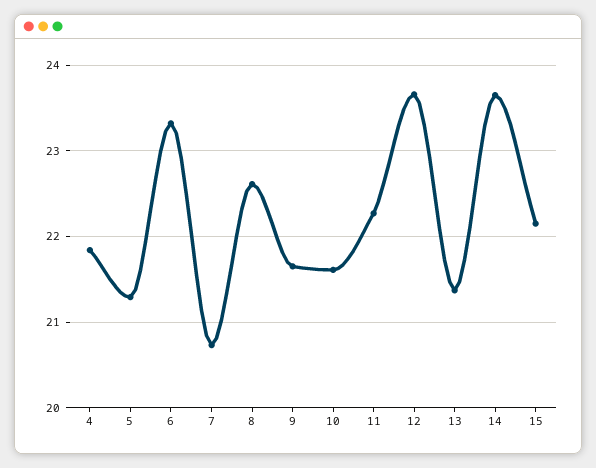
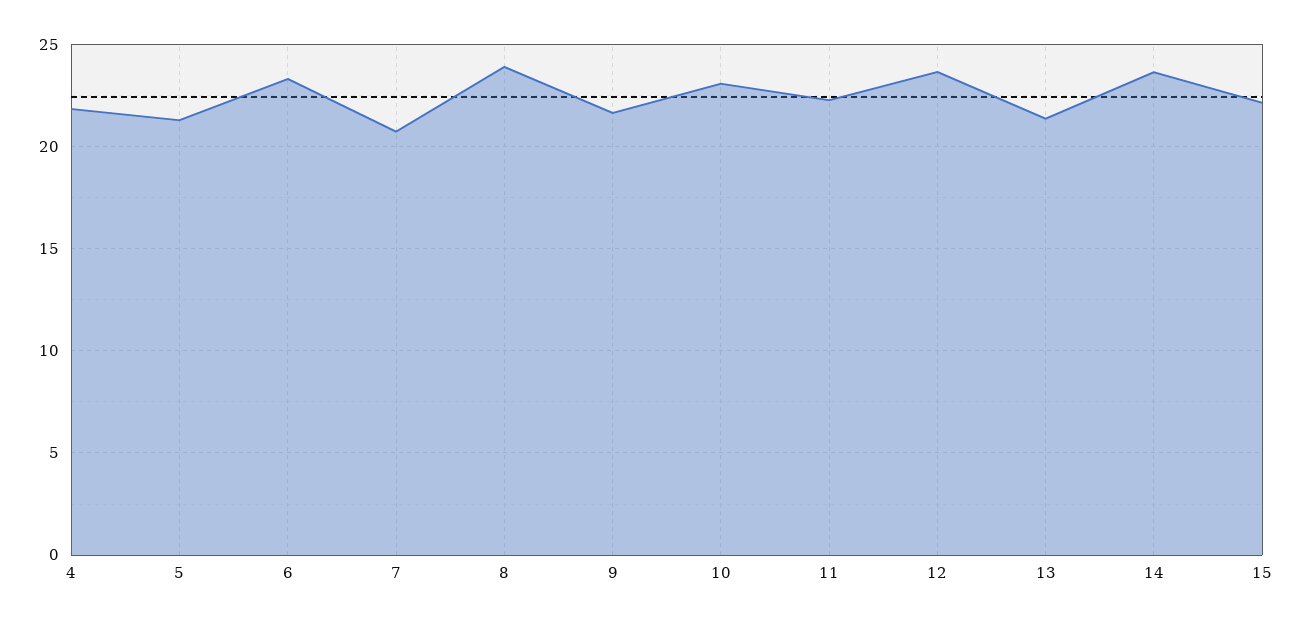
8: 22.6 -> 24
10: 21.6 -> 23

